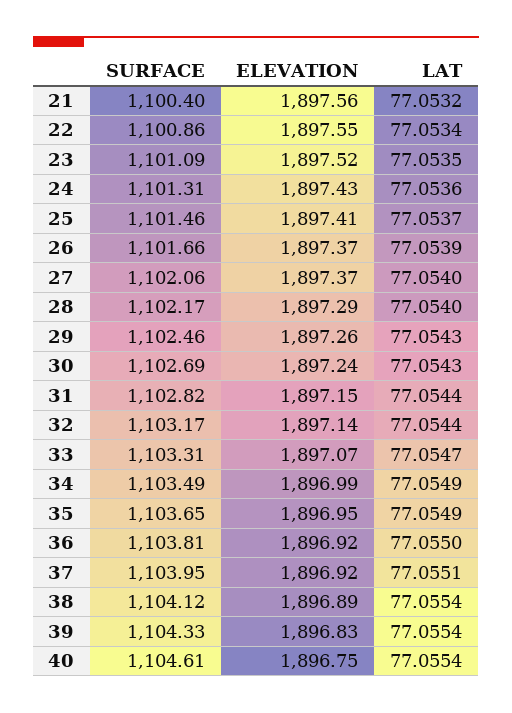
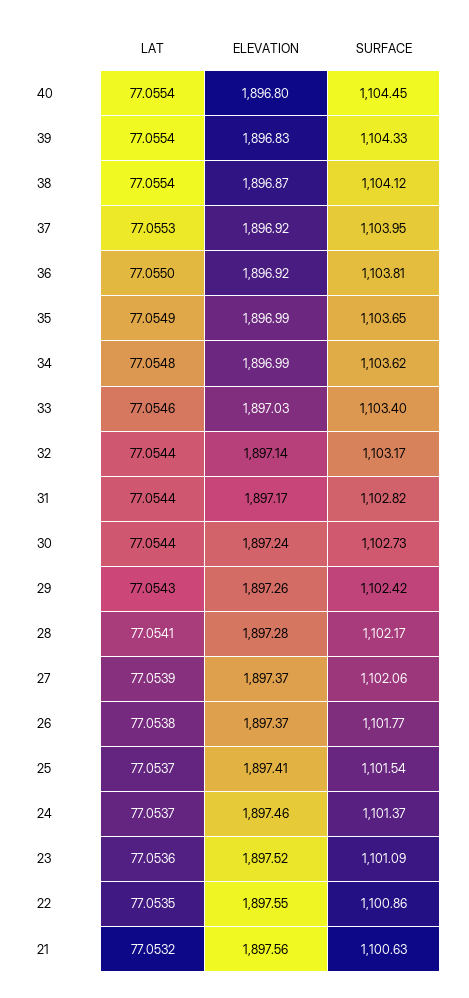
SURFACE, 21: 1100.4 -> 1100.63
LAT, 22: 77.0534 -> 77.0535
LAT, 23: 77.0535 -> 77.0536
SURFACE, 24: 1101.31 -> 1101.37
ELEVATION, 24: 1897.43 -> 1897.46
LAT, 24: 77.0536 -> 77.0537
SURFACE, 25: 1101.46 -> 1101.54
SURFACE, 26: 1101.66 -> 1101.77
LAT, 26: 77.0539 -> 77.0538
LAT, 27: 77.054 -> 77.0539
ELEVATION, 28: 1897.29 -> 1897.28
LAT, 28: 77.054 -> 77.0541
SURFACE, 29: 1102.46 -> 1102.42
SURFACE, 30: 1102.69 -> 1102.73
LAT, 30: 77.0543 -> 77.0544
ELEVATION, 31: 1897.15 -> 1897.17
SURFACE, 33: 1103.31 -> 1103.4
ELEVATION, 33: 1897.07 -> 1897.03
LAT, 33: 77.0547 -> 77.0546
SURFACE, 34: 1103.49 -> 1103.62
LAT, 34: 77.0549 -> 77.0548
ELEVATION, 35: 1896.95 -> 1896.99
LAT, 37: 77.0551 -> 77.0553
ELEVATION, 38: 1896.89 -> 1896.87
SURFACE, 40: 1104.61 -> 1104.45
ELEVATION, 40: 1896.75 -> 1896.8

